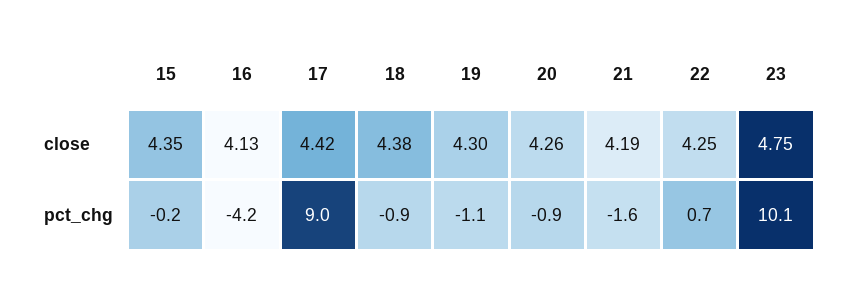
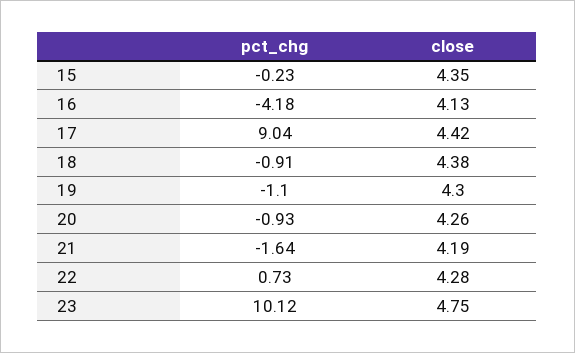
22, close: 4.25 -> 4.28

